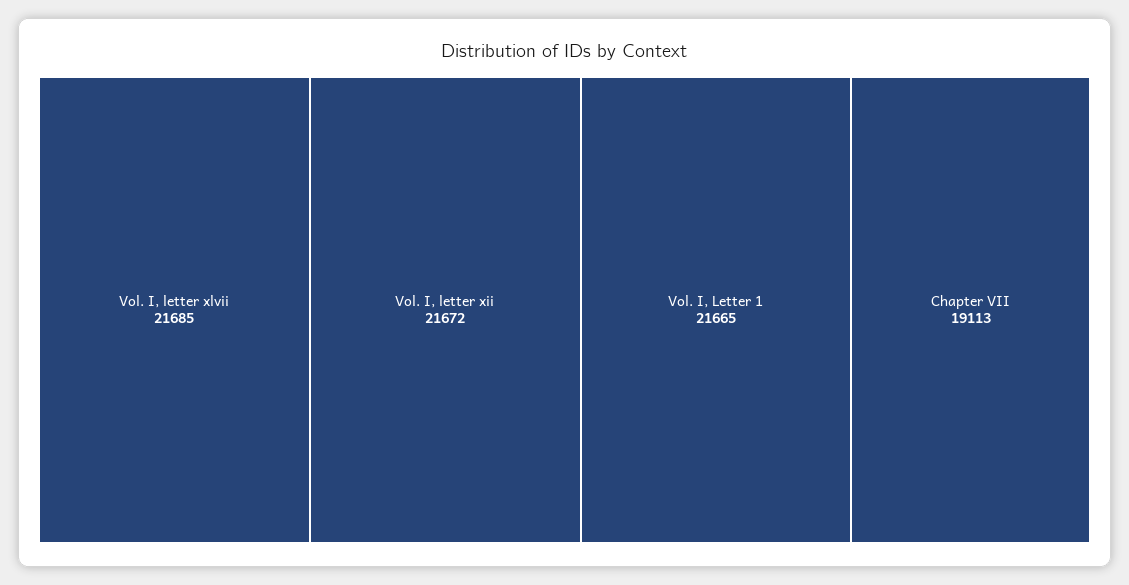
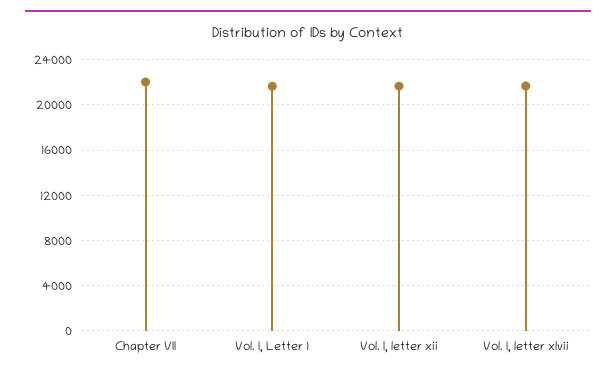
Chapter VII: 19113 -> 22000

